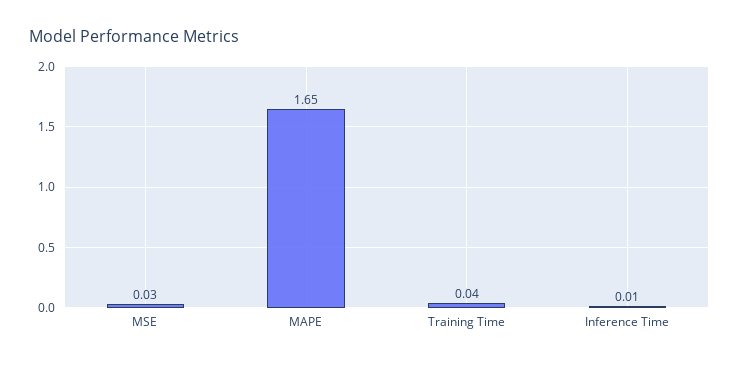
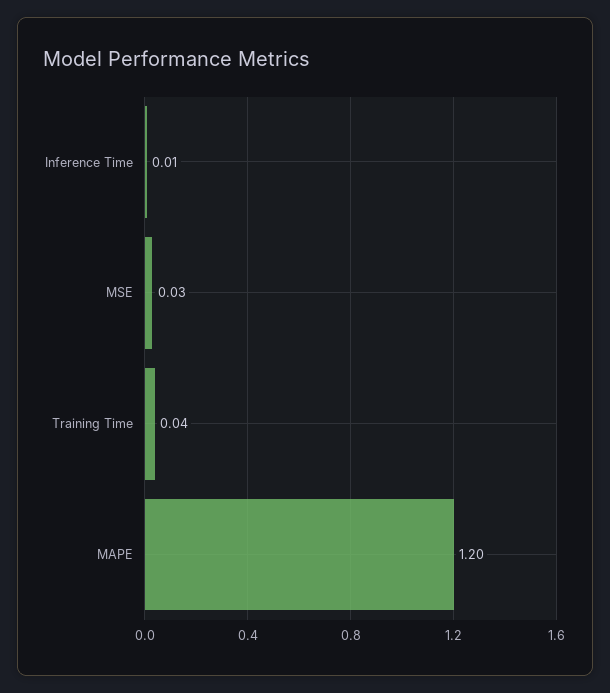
MAPE: 1.65 -> 1.2

